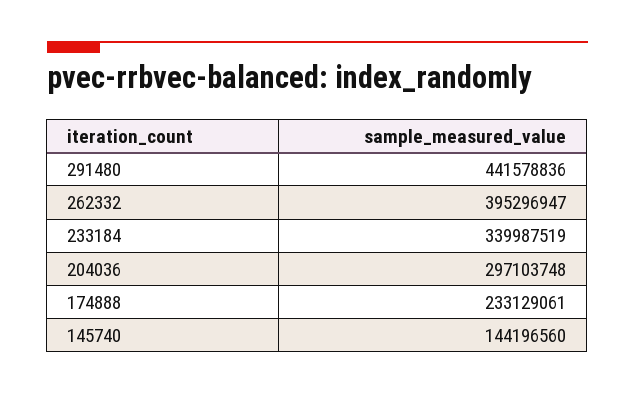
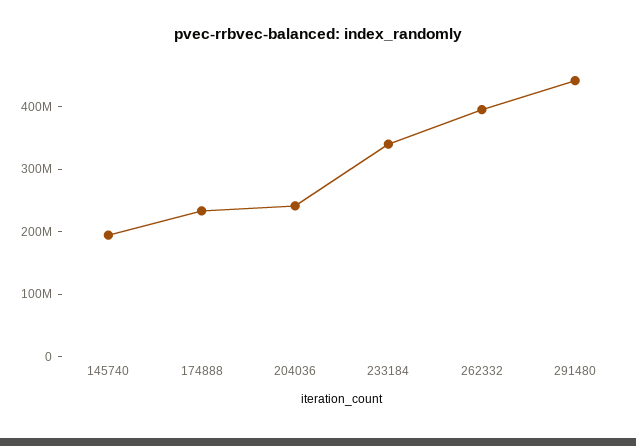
204036: 297103748 -> 240000000
145740: 144196560 -> 200000000

